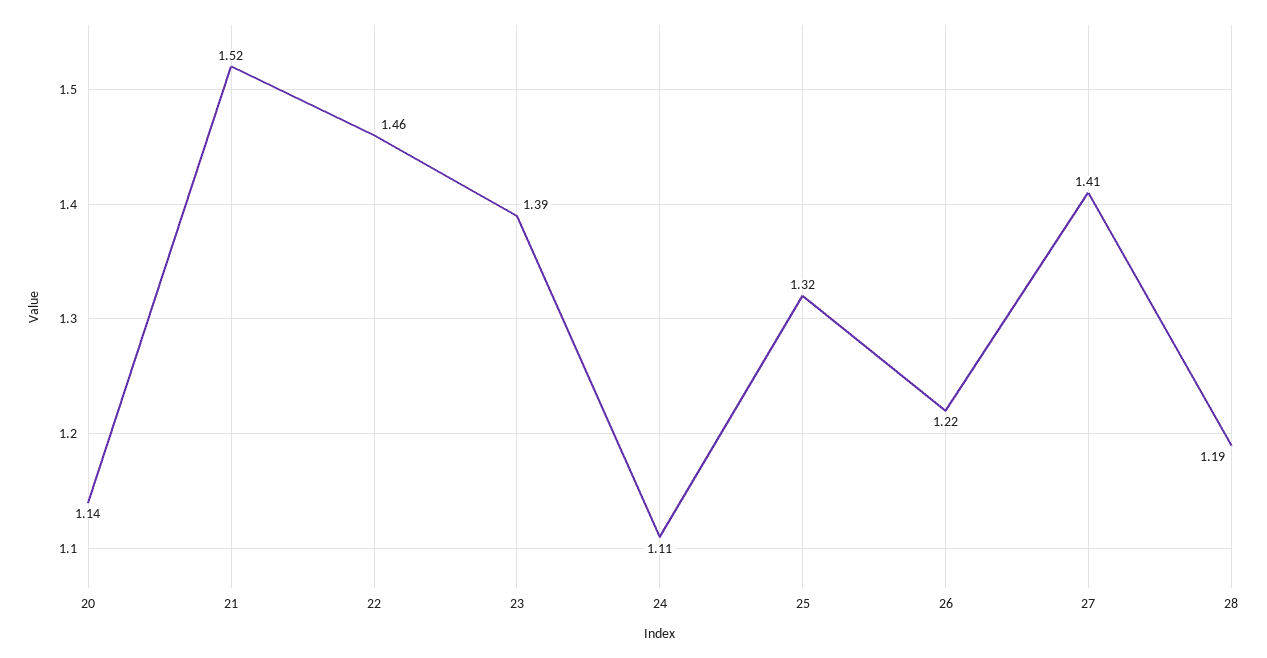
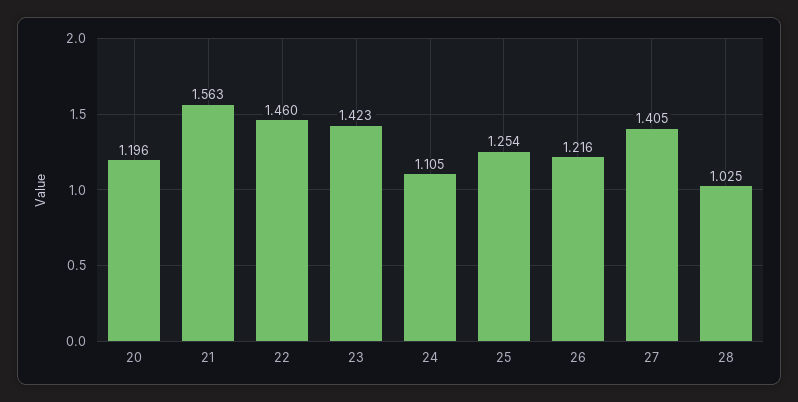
20: 1.14 -> 1.196
21: 1.52 -> 1.563
23: 1.39 -> 1.423
25: 1.32 -> 1.254
28: 1.19 -> 1.025

